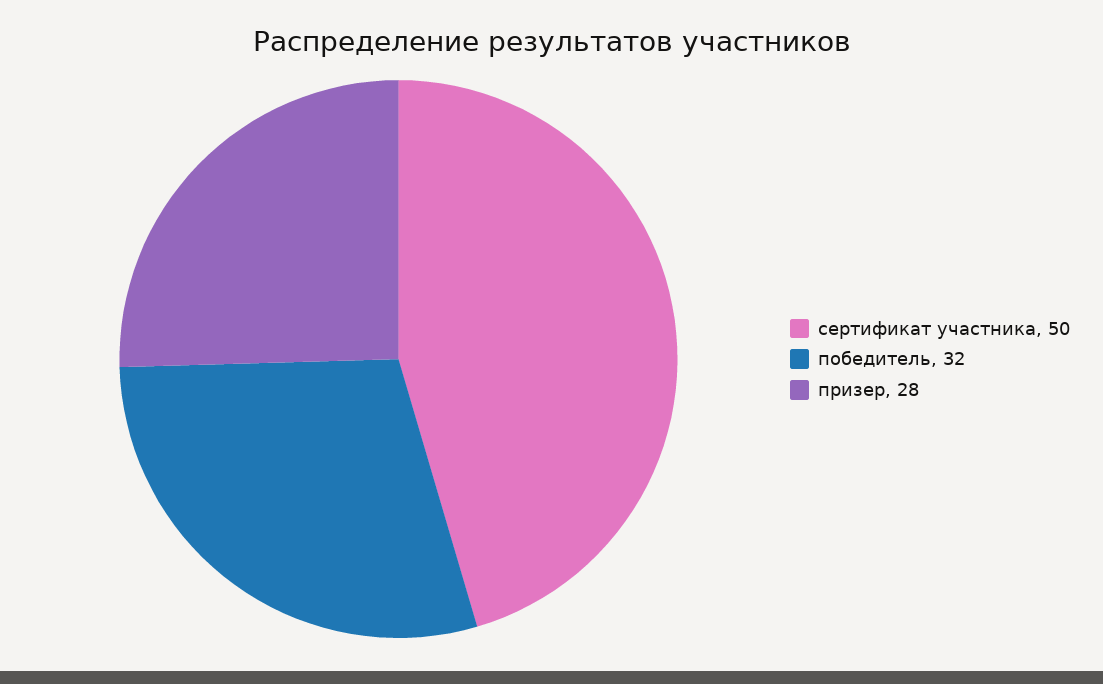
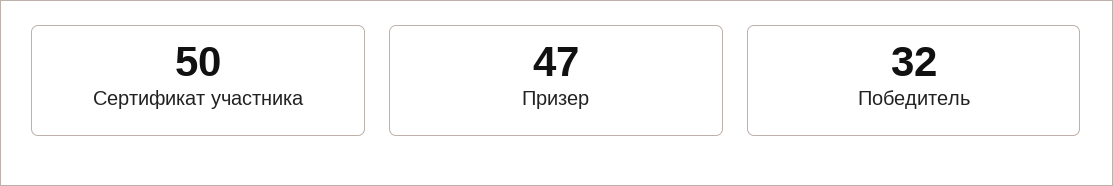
призер: 28 -> 47

